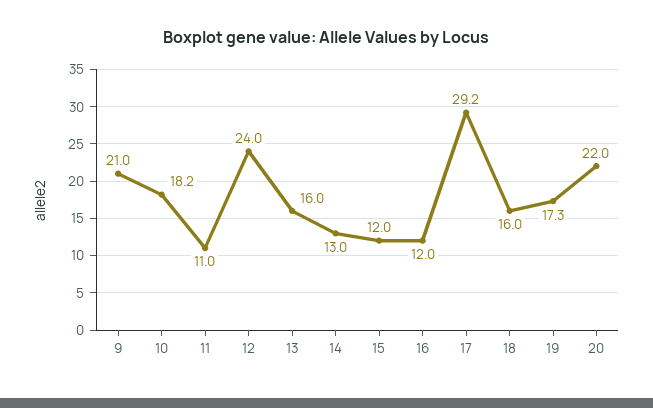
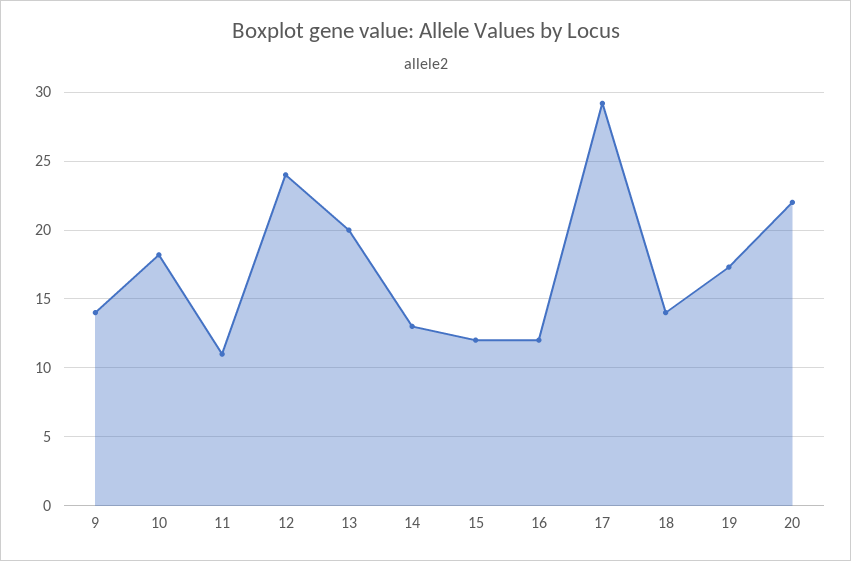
9: 21 -> 14
13: 16 -> 20
18: 16 -> 14

